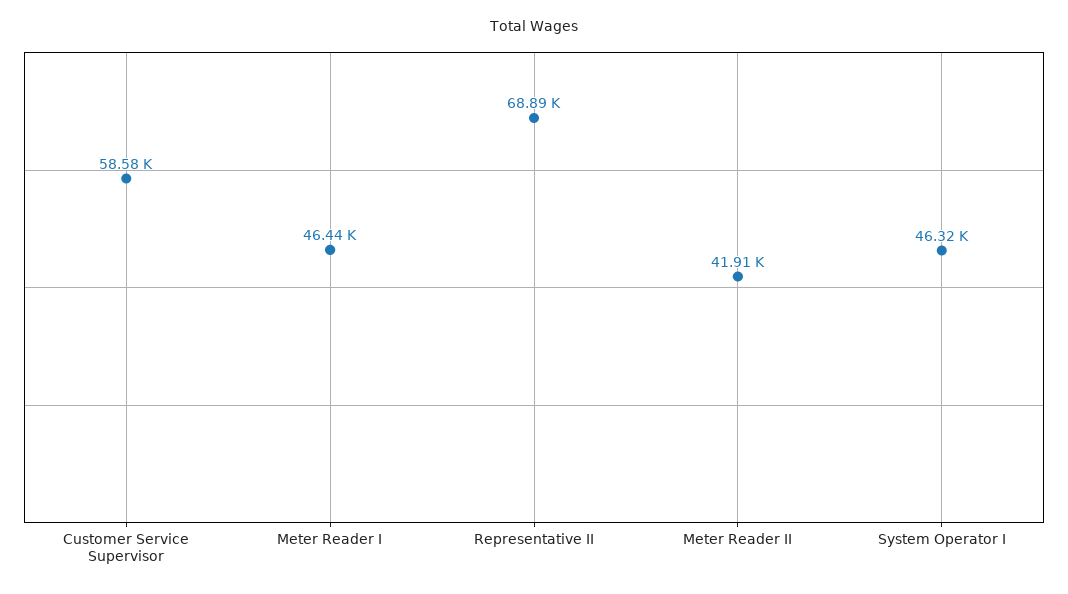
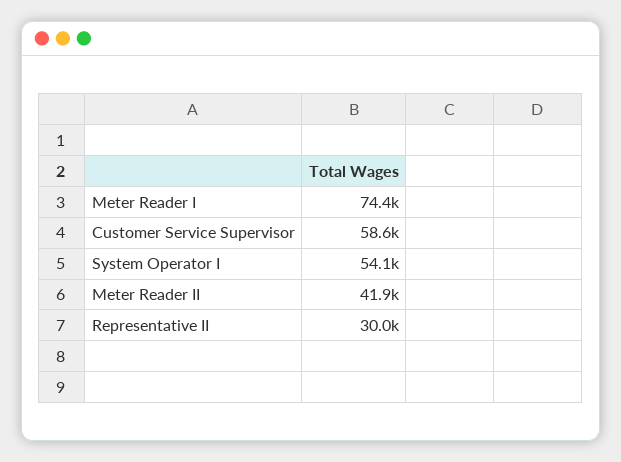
Meter Reader I: 46440 -> 74400
Representative II: 68890 -> 30000
System Operator I: 46320 -> 54100

